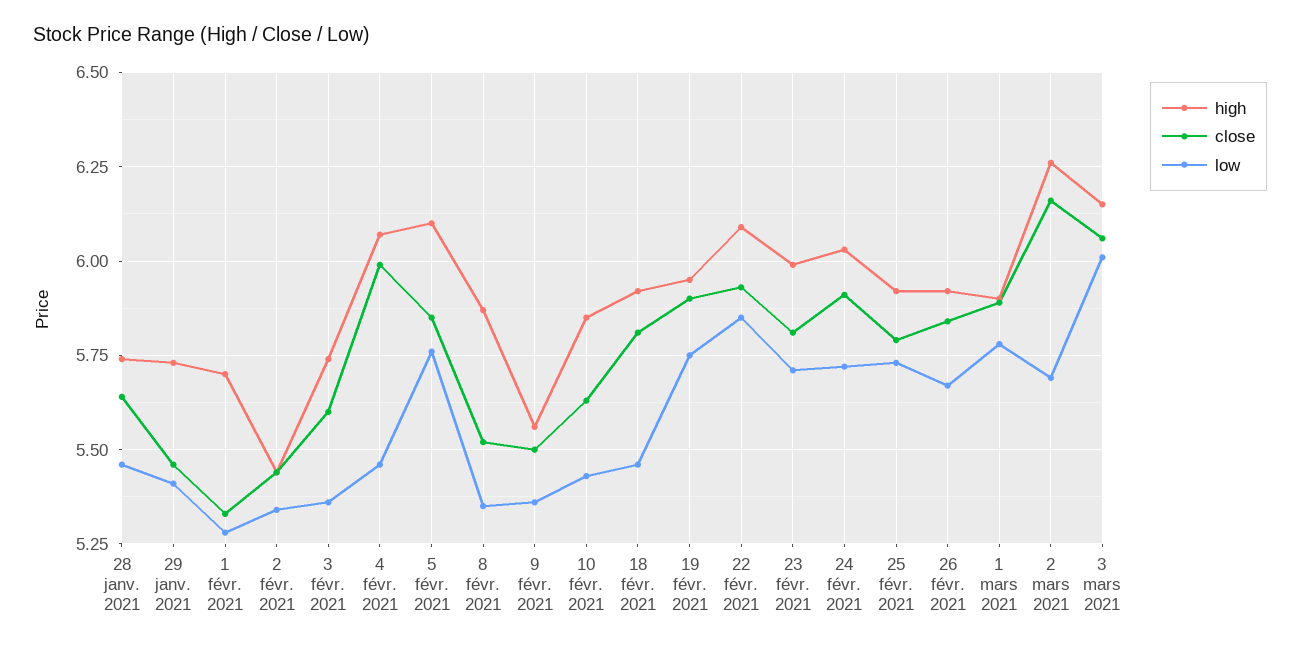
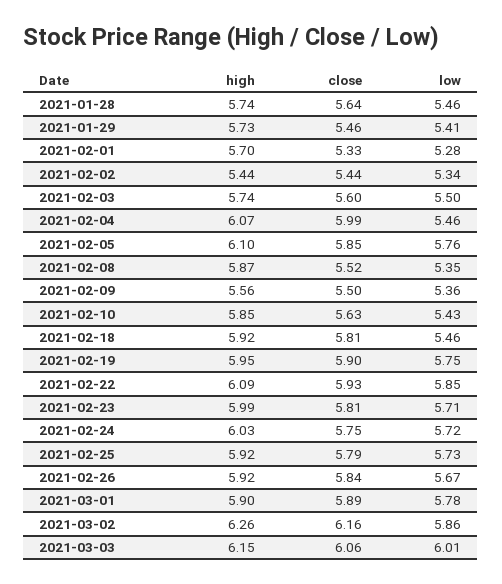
low, 3 févr. 2021: 5.35 -> 5.5
close, 24 févr. 2021: 5.9 -> 5.75
low, 2 mars 2021: 5.7 -> 5.86

